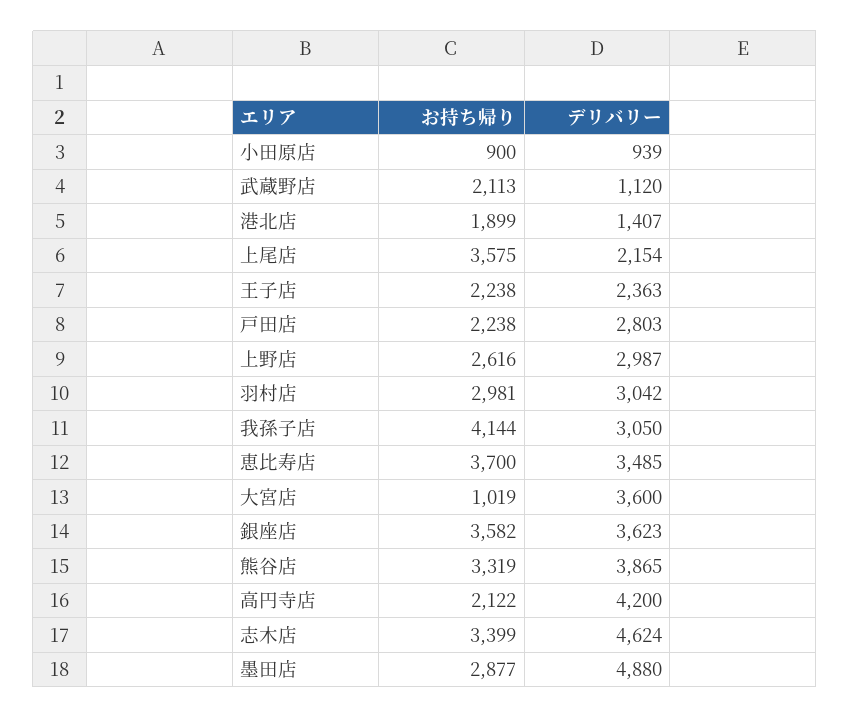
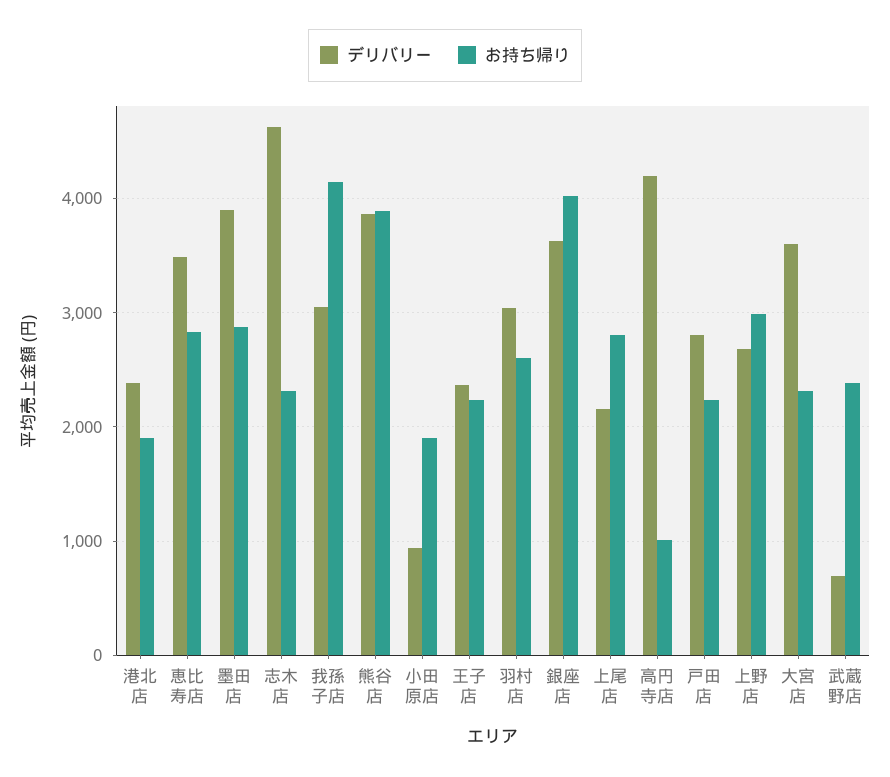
お持ち帰り, 小田原店: 900 -> 1900
お持ち帰り, 武蔵野店: 2113 -> 2400
デリバリー, 武蔵野店: 1120 -> 700
デリバリー, 港北店: 1407 -> 2400
お持ち帰り, 上尾店: 3575 -> 2800
お持ち帰り, 上野店: 2616 -> 3000
デリバリー, 上野店: 2987 -> 2700
お持ち帰り, 羽村店: 2981 -> 2600
お持ち帰り, 恵比寿店: 3700 -> 2800
お持ち帰り, 大宮店: 1019 -> 2300
お持ち帰り, 銀座店: 3582 -> 4000
お持ち帰り, 熊谷店: 3319 -> 3900
お持ち帰り, 高円寺店: 2122 -> 1000
お持ち帰り, 志木店: 3399 -> 2300
デリバリー, 墨田店: 4880 -> 3900

